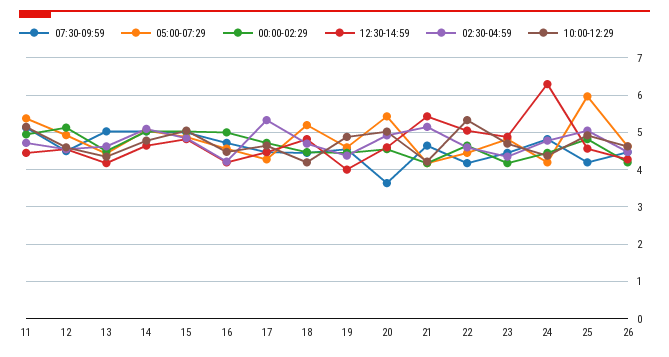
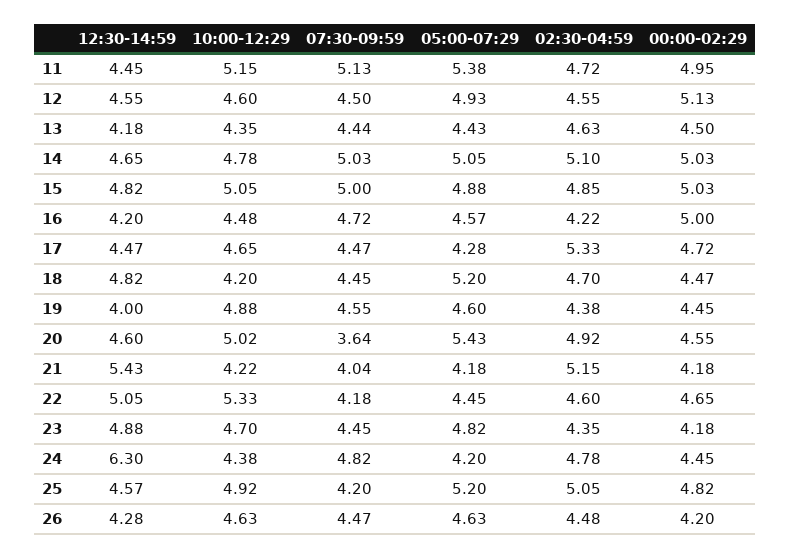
07:30-09:59, 13: 5 -> 4.44
07:30-09:59, 21: 4.6 -> 4.04
05:00-07:29, 25: 6 -> 5.2

